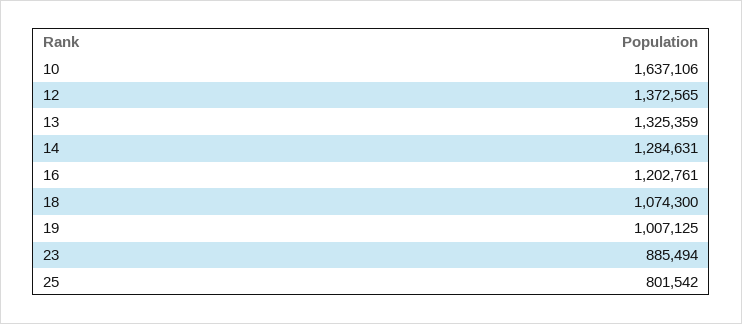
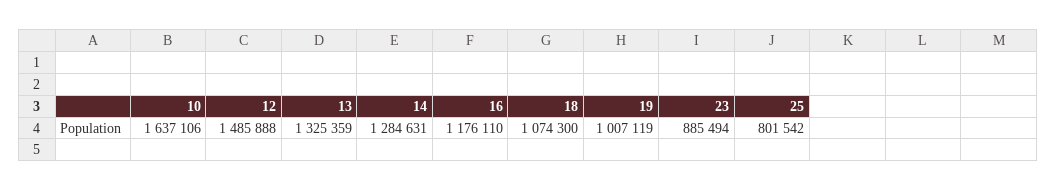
12: 1372565 -> 1485888
16: 1202761 -> 1176110
19: 1007125 -> 1007119

